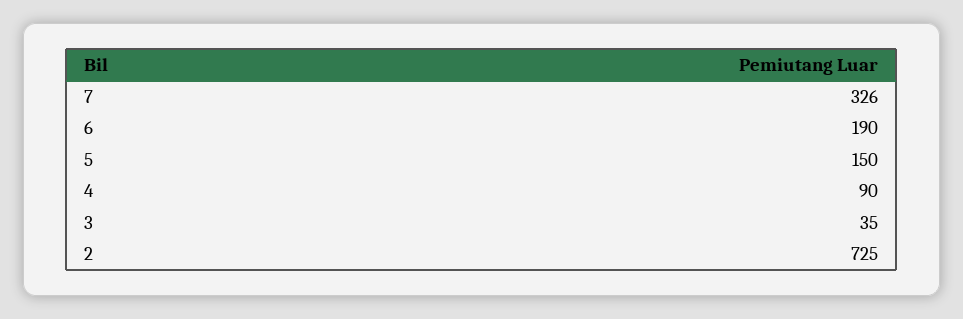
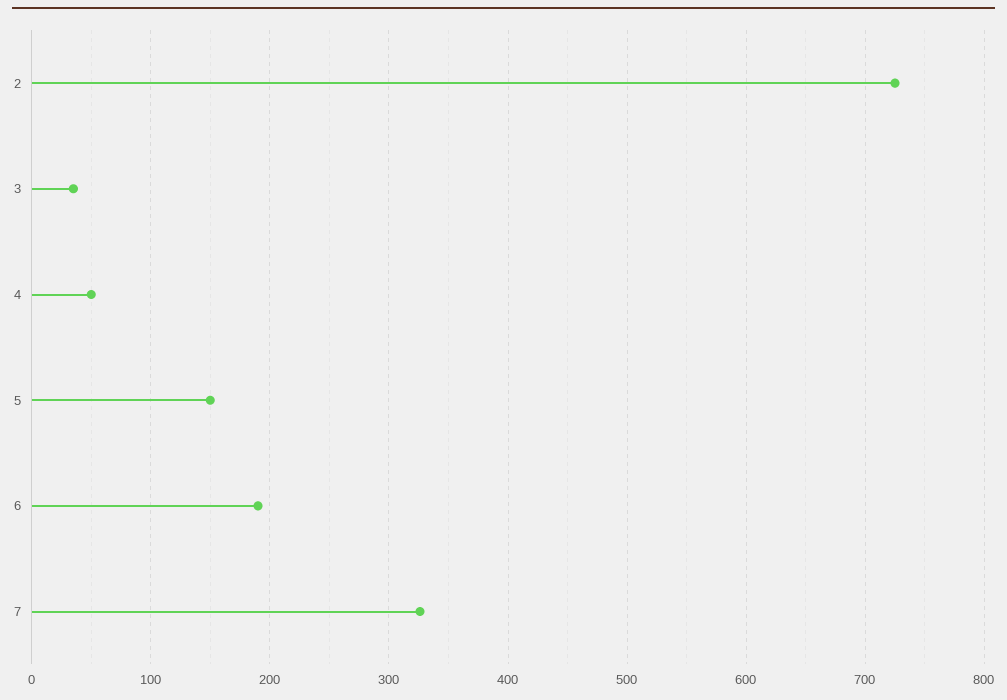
4: 90 -> 50

